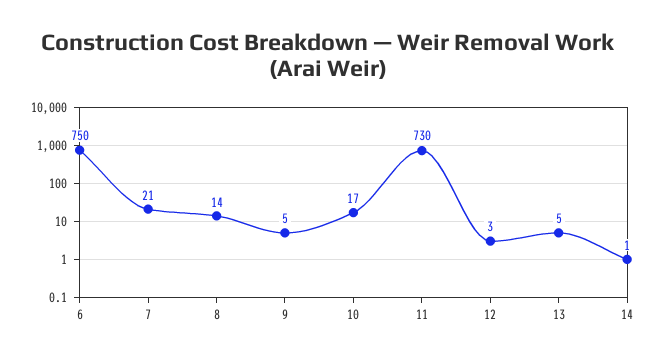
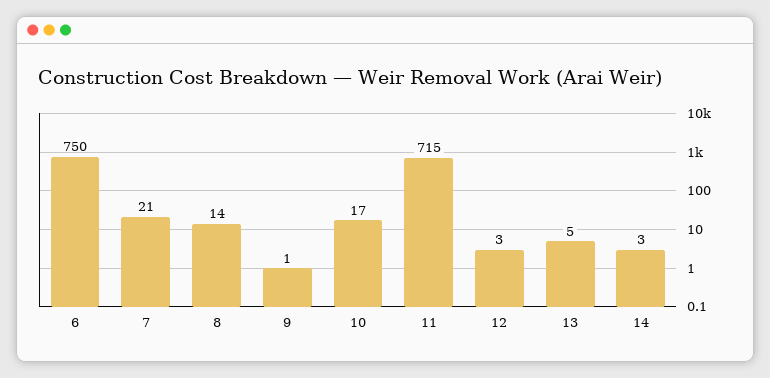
9: 5 -> 1
11: 730 -> 715
14: 1 -> 3

